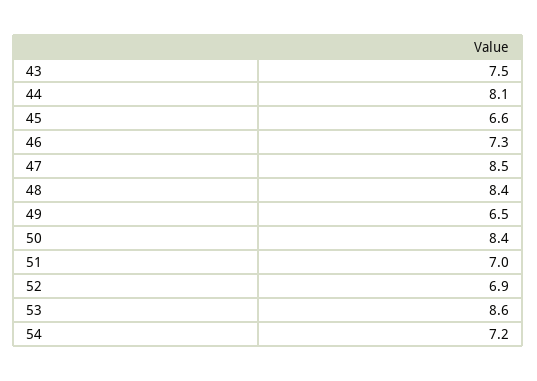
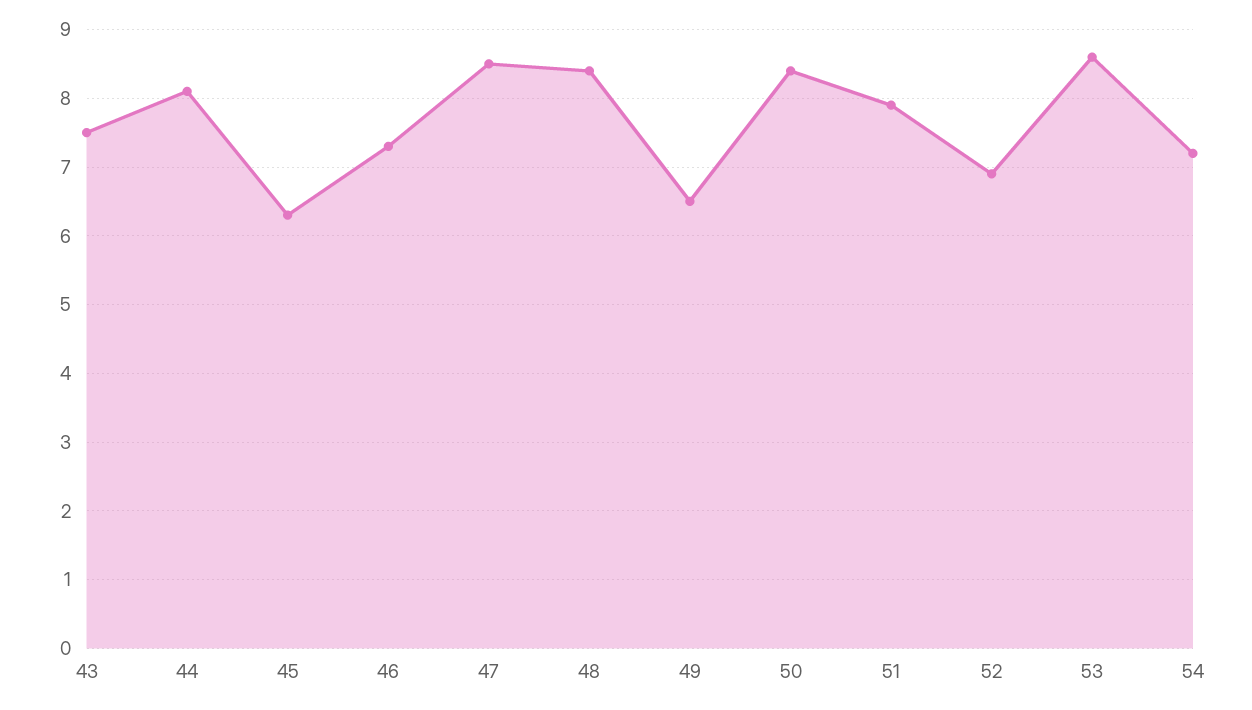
45: 6.6 -> 6.3
51: 7 -> 7.9

